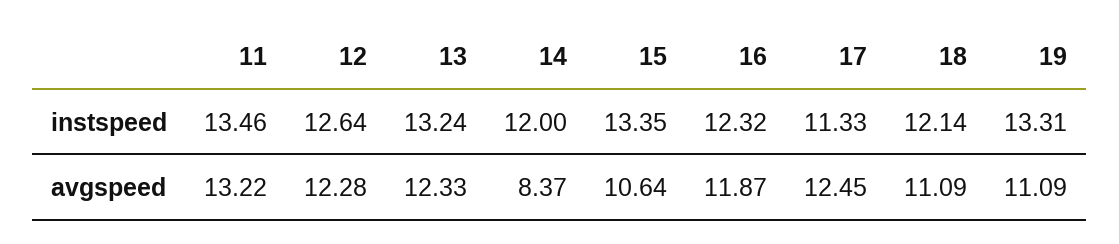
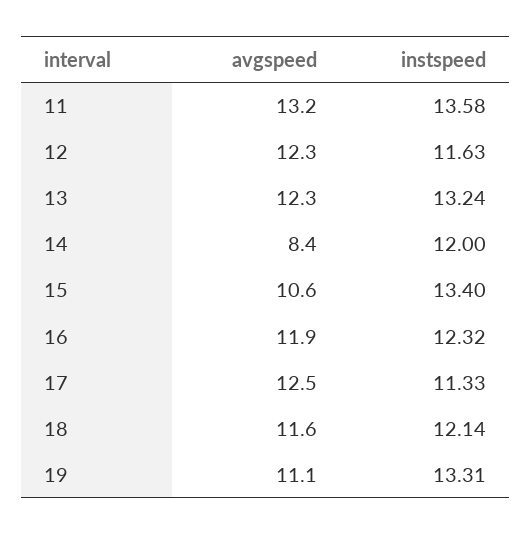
11, instspeed: 13.46 -> 13.58
12, instspeed: 12.64 -> 11.63
15, instspeed: 13.35 -> 13.4
18, avgspeed: 11.09 -> 11.6

